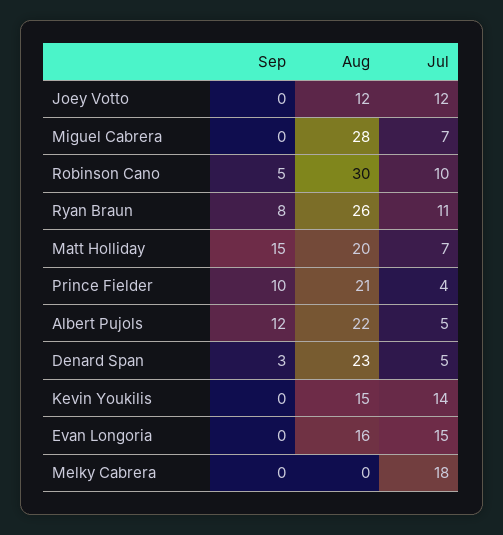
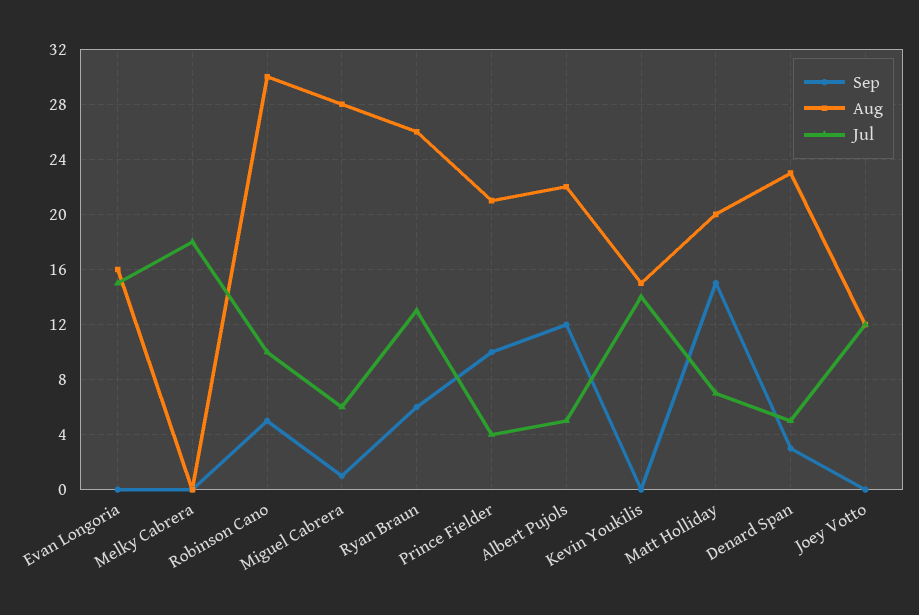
Sep, Miguel Cabrera: 0 -> 1
Jul, Miguel Cabrera: 7 -> 6
Sep, Ryan Braun: 8 -> 6
Jul, Ryan Braun: 11 -> 13

